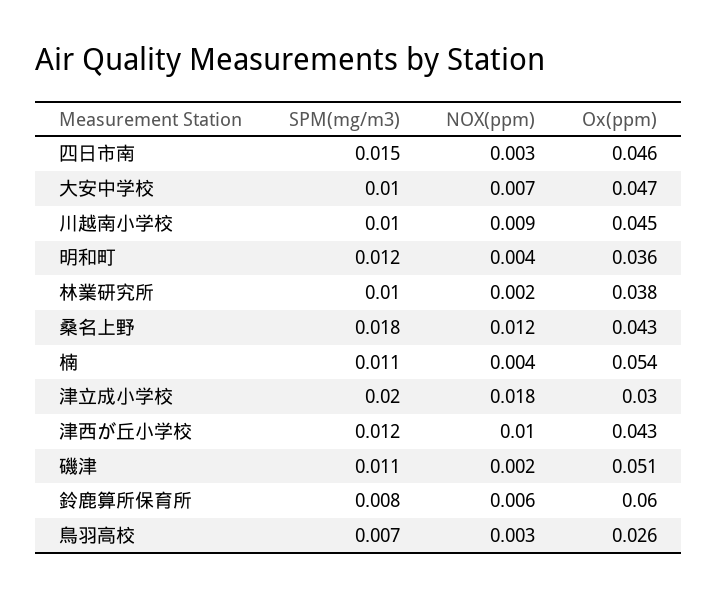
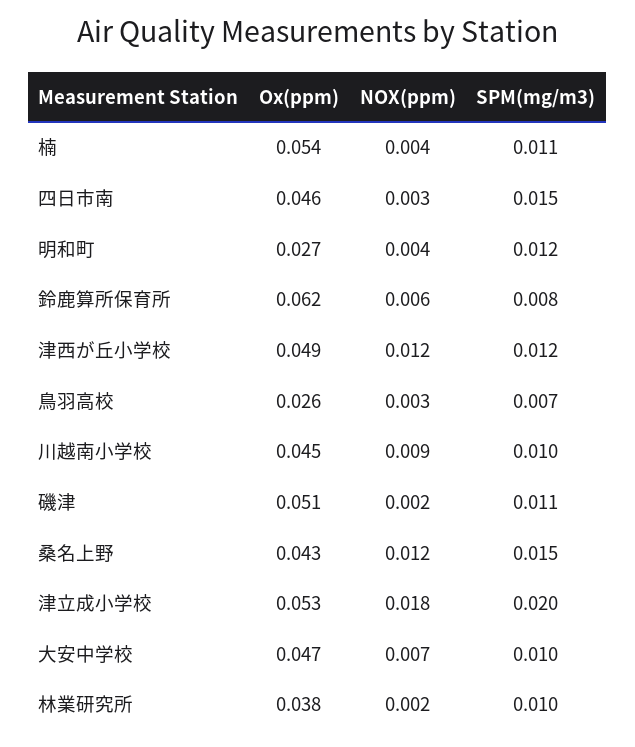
Ox(ppm), 明和町: 0.036 -> 0.027
SPM(mg/m3), 桑名上野: 0.018 -> 0.015
Ox(ppm), 津立成小学校: 0.03 -> 0.053
NOX(ppm), 津西が丘小学校: 0.01 -> 0.012
Ox(ppm), 津西が丘小学校: 0.043 -> 0.049
Ox(ppm), 鈴鹿算所保育所: 0.06 -> 0.062

